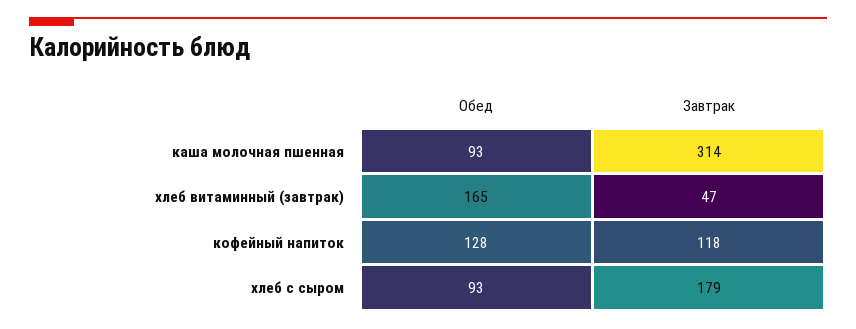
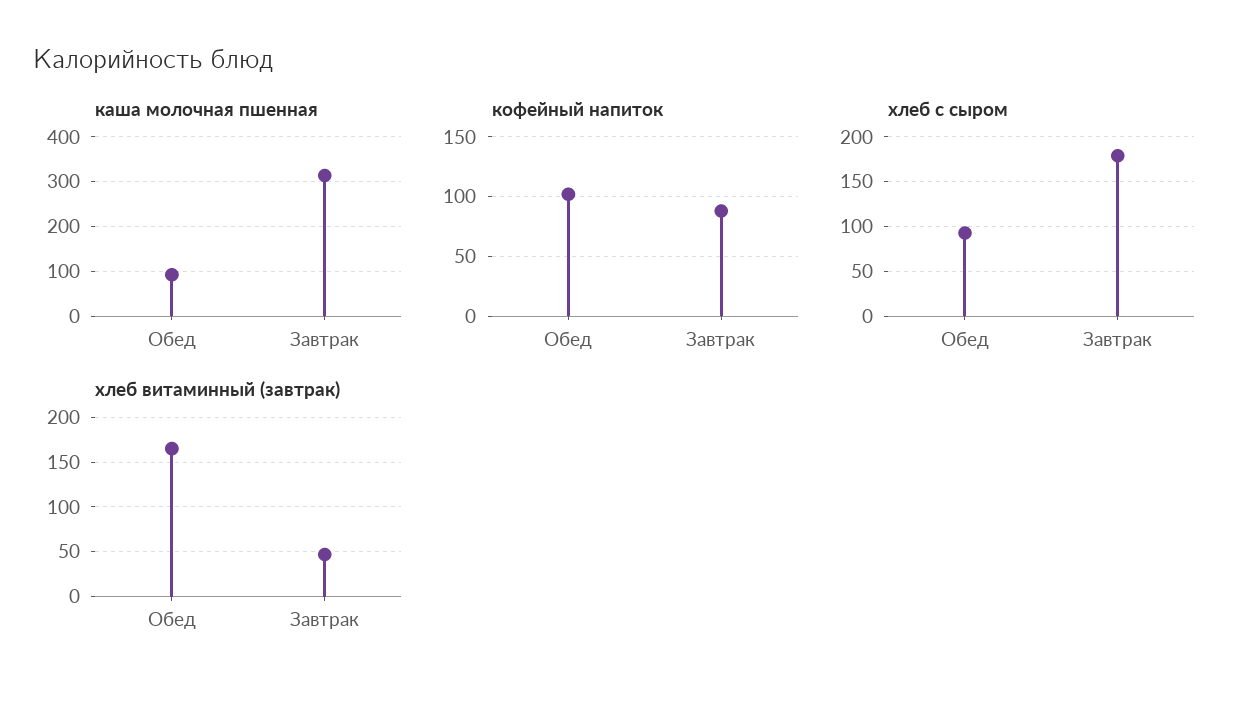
кофейный напиток, Обед: 128 -> 100
кофейный напиток, Завтрак: 118 -> 90

